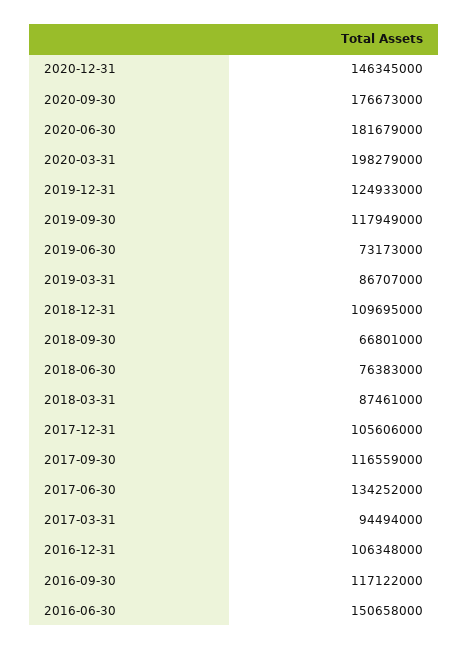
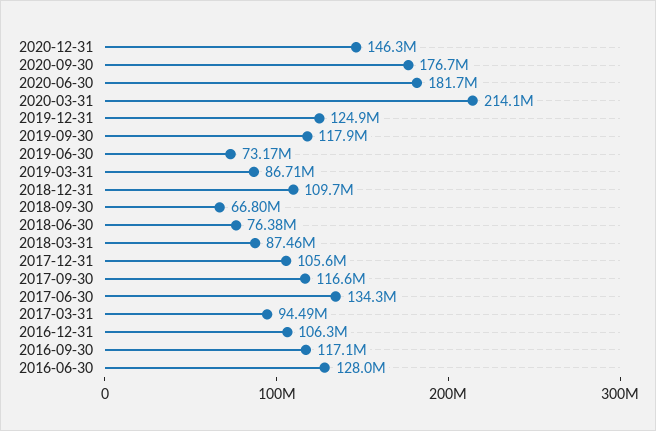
2020-03-31: 198279000 -> 214100000
2016-06-30: 150658000 -> 128000000

